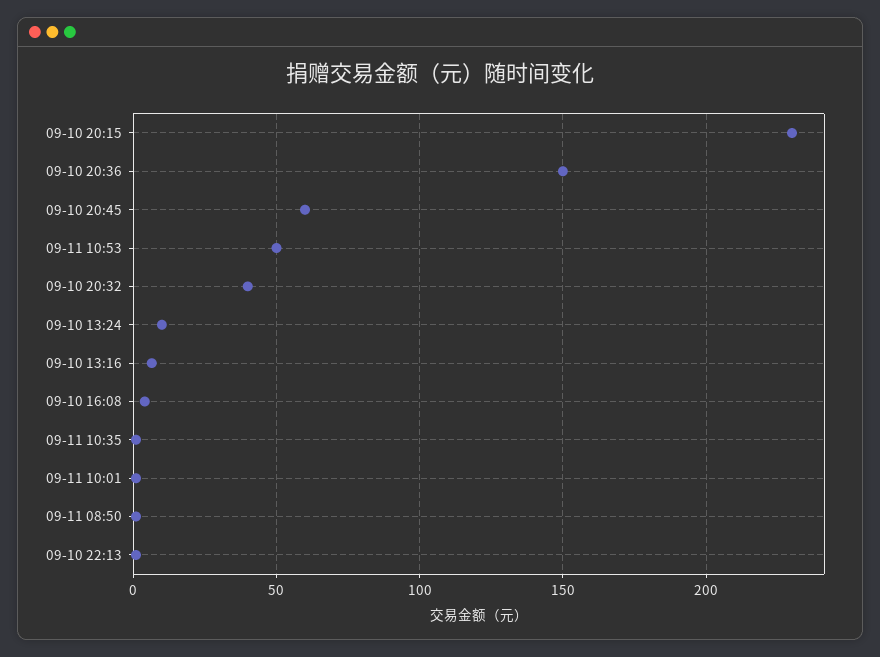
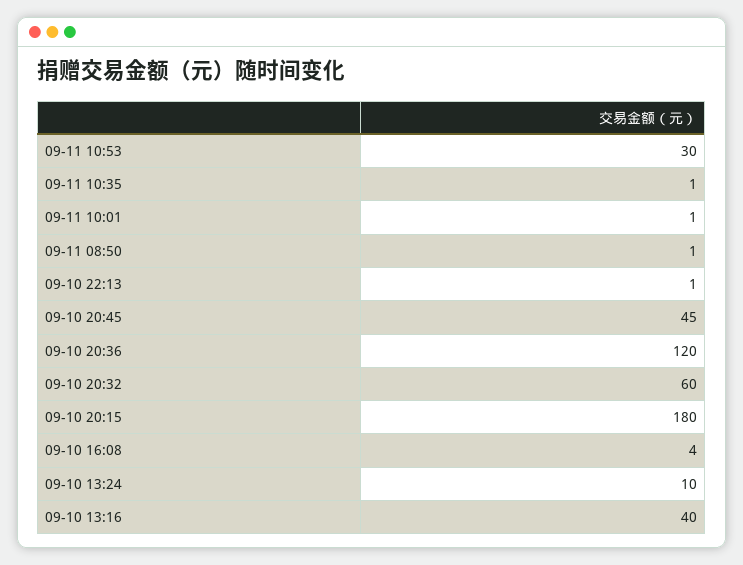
09-10 20:15: 230 -> 180
09-10 20:36: 150 -> 120
09-10 20:45: 60 -> 45
09-11 10:53: 50 -> 30
09-10 20:32: 40 -> 60
09-10 13:16: 5 -> 40

